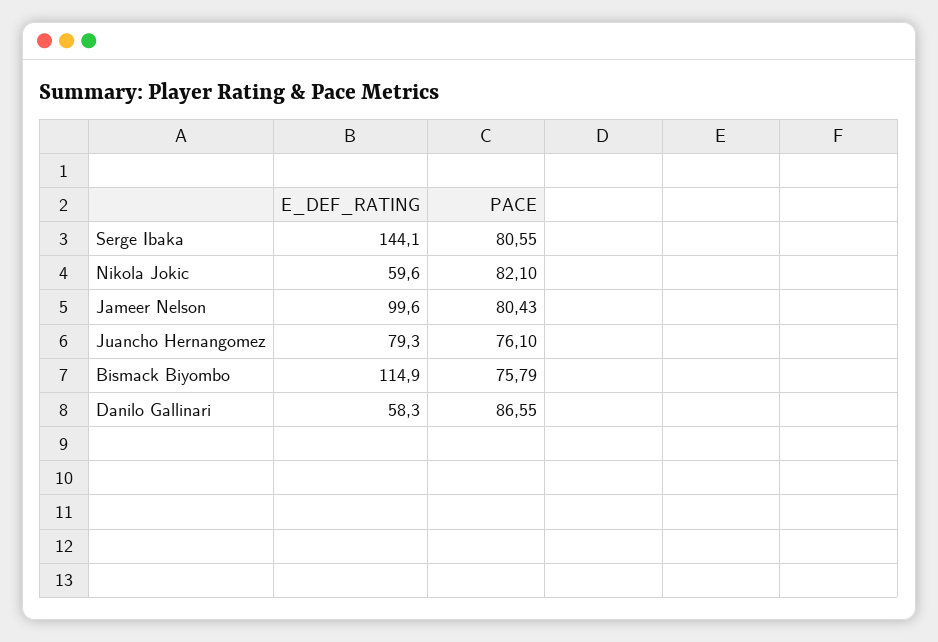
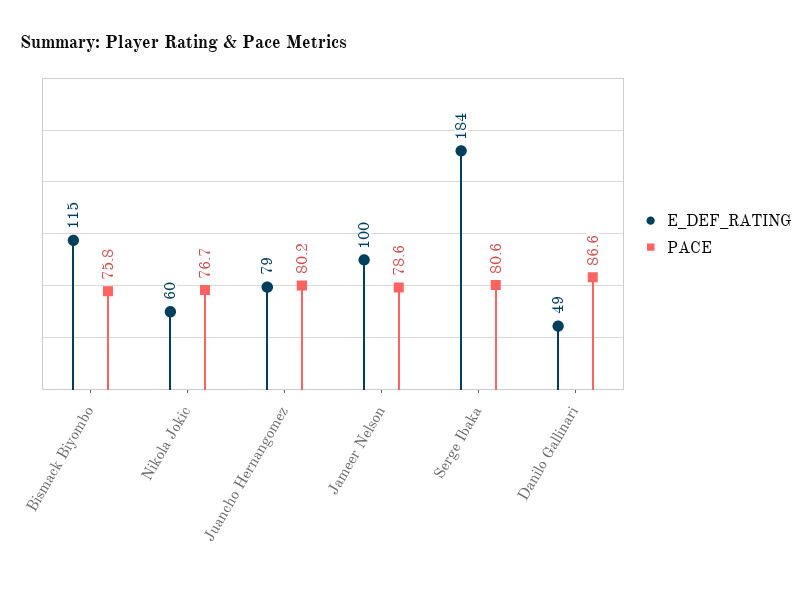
E_DEF_RATING, Serge Ibaka: 144.1 -> 184
PACE, Nikola Jokic: 82.1 -> 76.7
PACE, Jameer Nelson: 80.43 -> 78.6
PACE, Juancho Hernangomez: 76.1 -> 80.2
E_DEF_RATING, Danilo Gallinari: 58.3 -> 49

